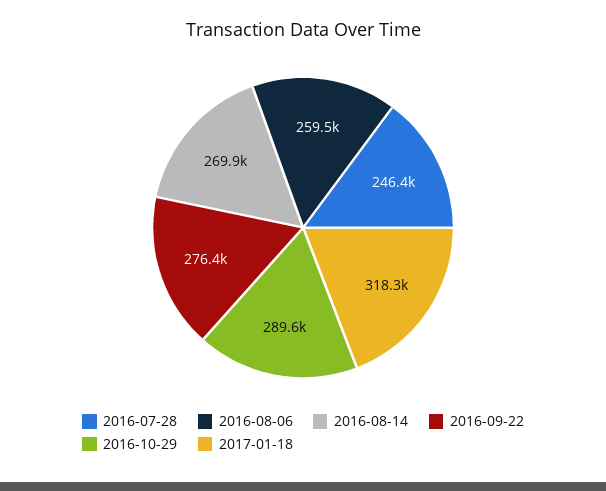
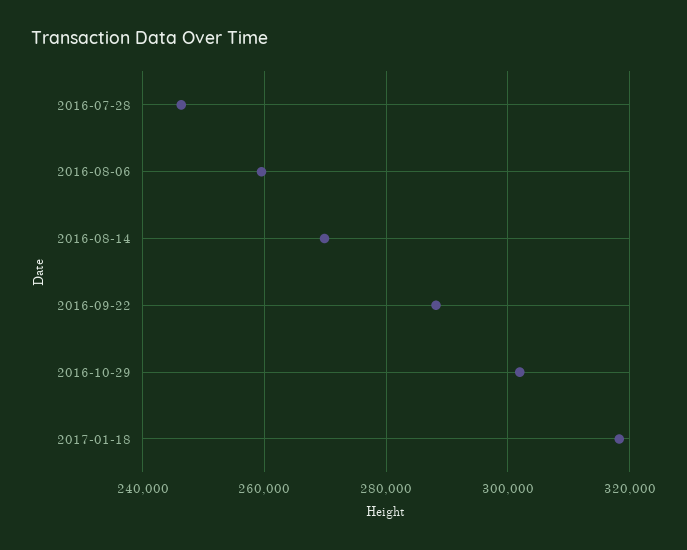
2016-09-22: 276400 -> 288000
2016-10-29: 289600 -> 302000

